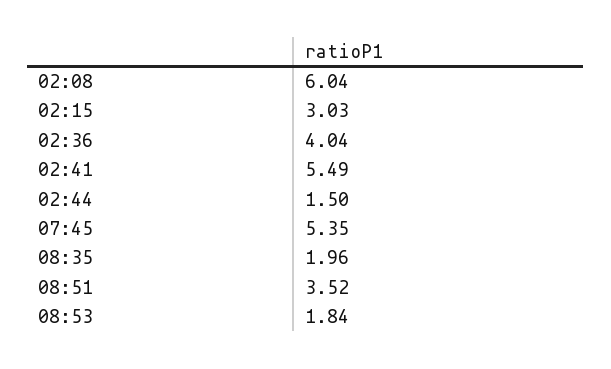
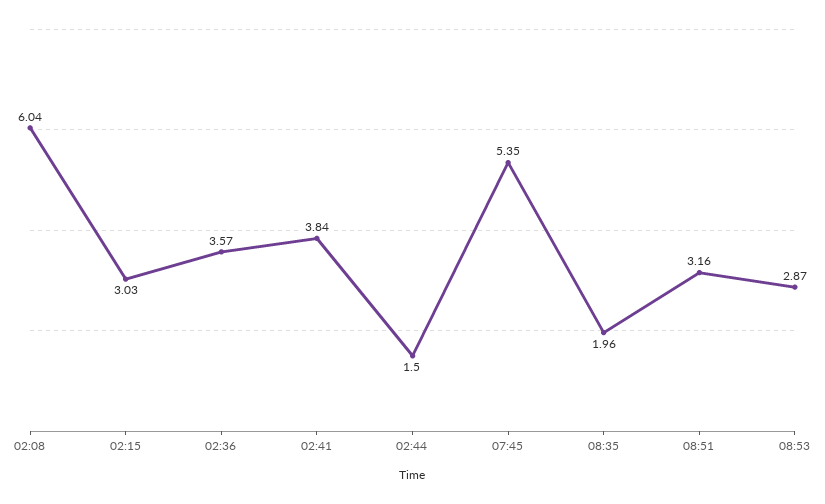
02:36: 4.04 -> 3.57
02:41: 5.49 -> 3.84
08:51: 3.52 -> 3.16
08:53: 1.84 -> 2.87

